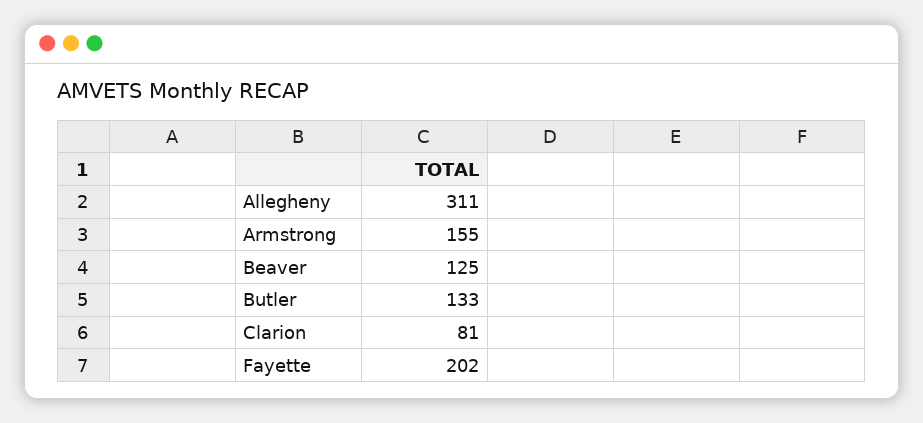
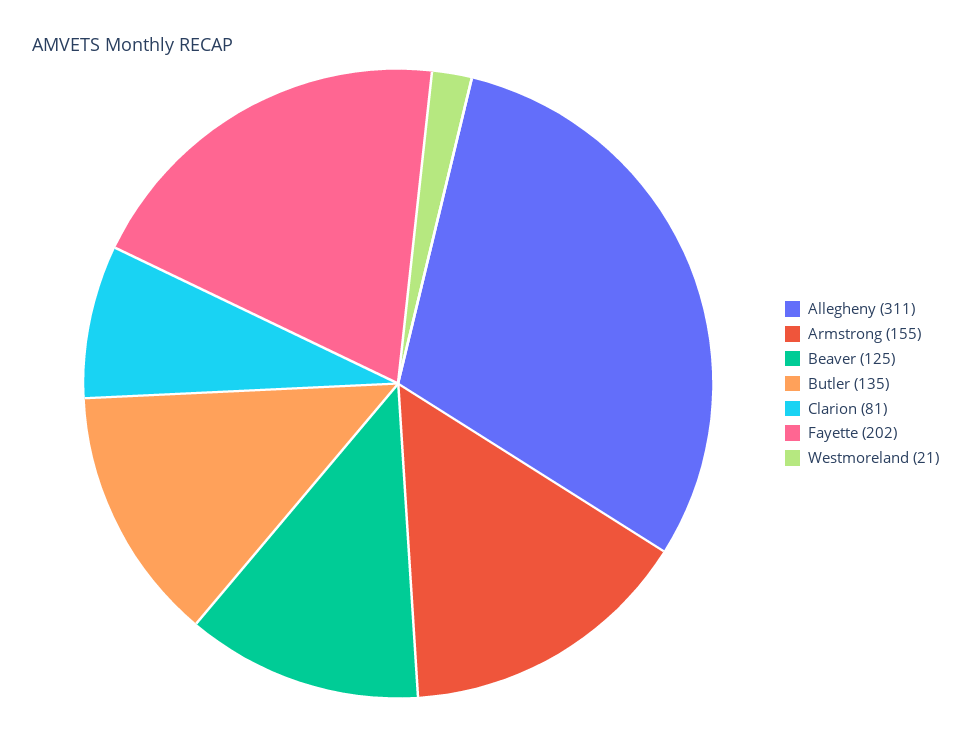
Butler: 133 -> 135
Westmoreland: none -> 21

